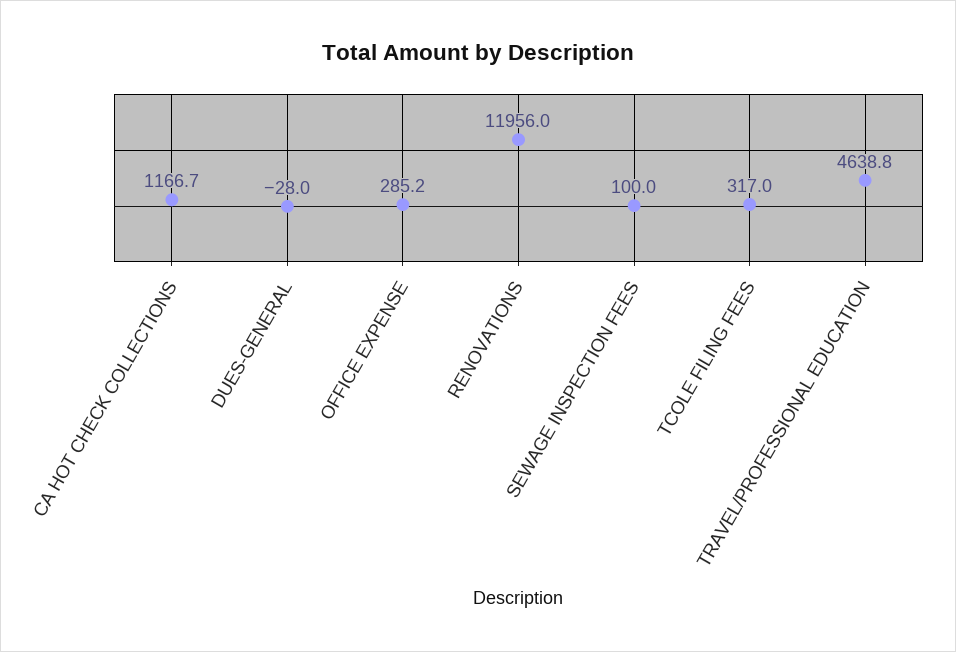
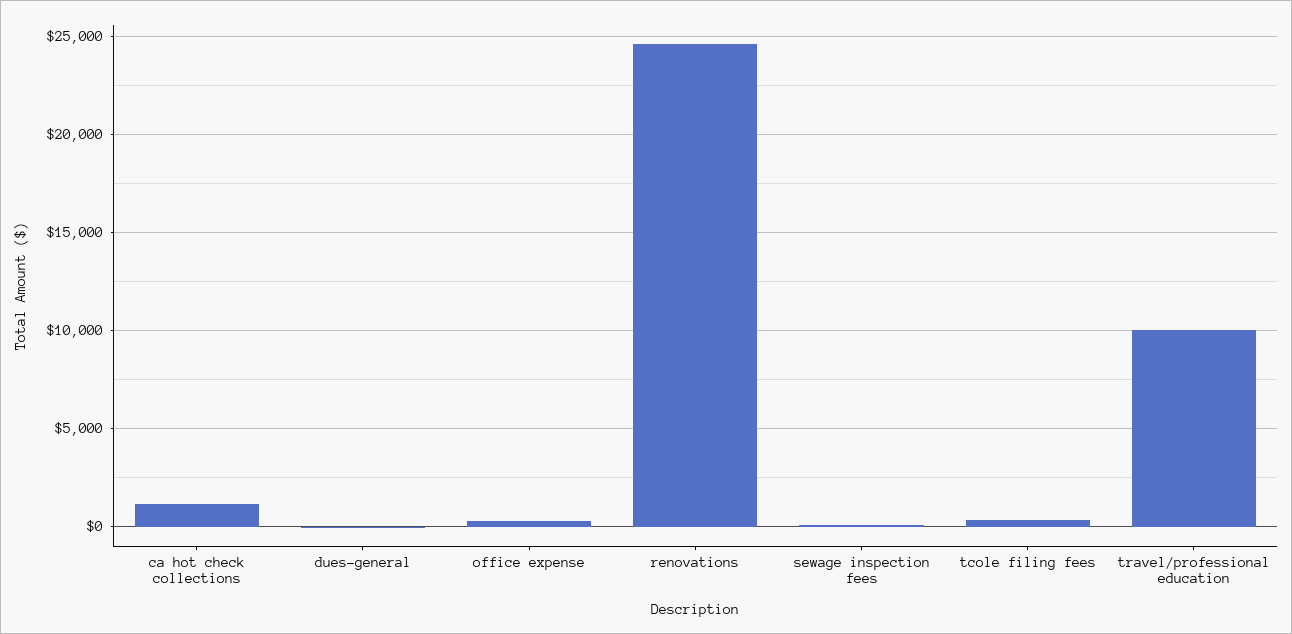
RENOVATIONS: 11956 -> 24500
TRAVEL/PROFESSIONAL EDUCATION: 4638.8 -> 10000

